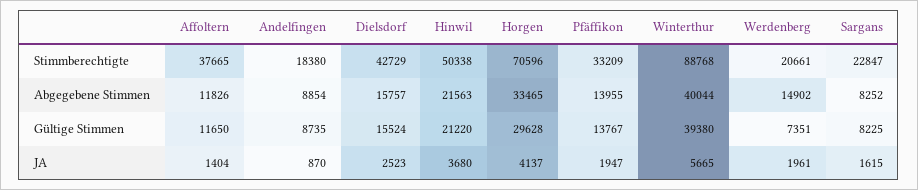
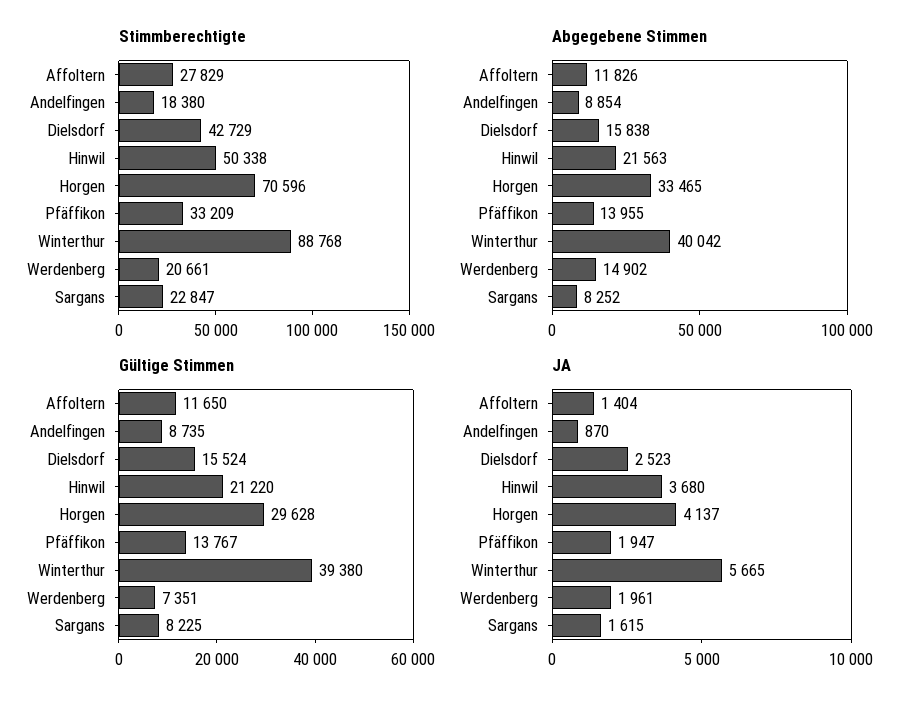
Stimmberechtigte, Affoltern: 37665 -> 27829
Abgegebene Stimmen, Dielsdorf: 15757 -> 15838
Abgegebene Stimmen, Winterthur: 40044 -> 40042

